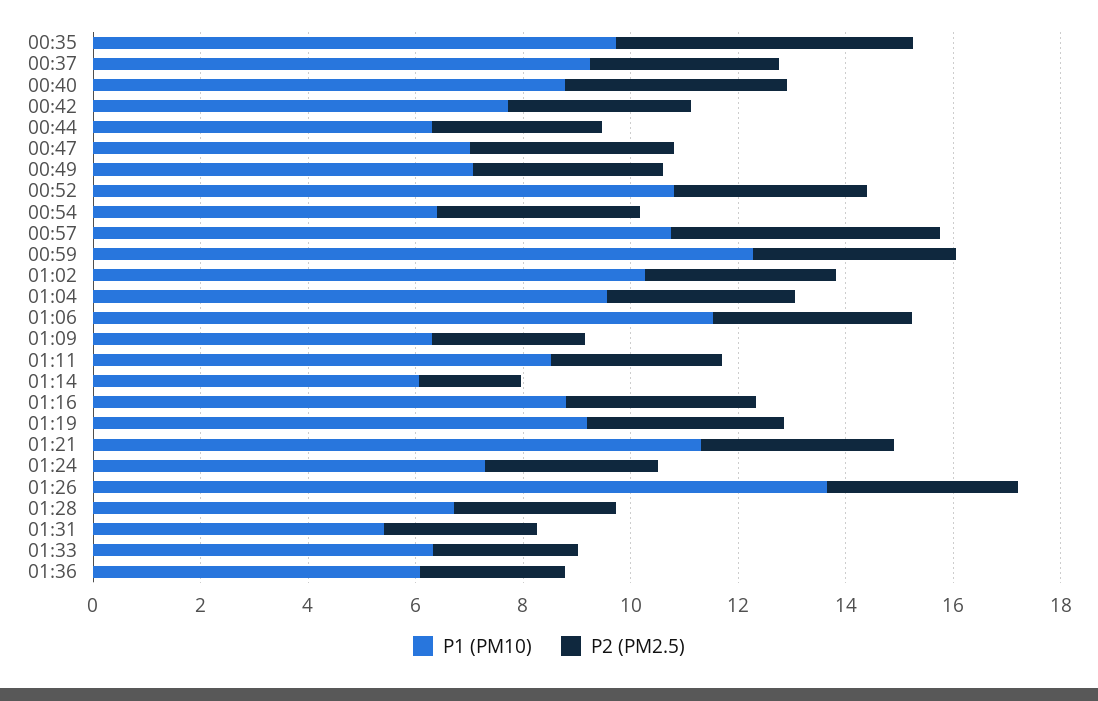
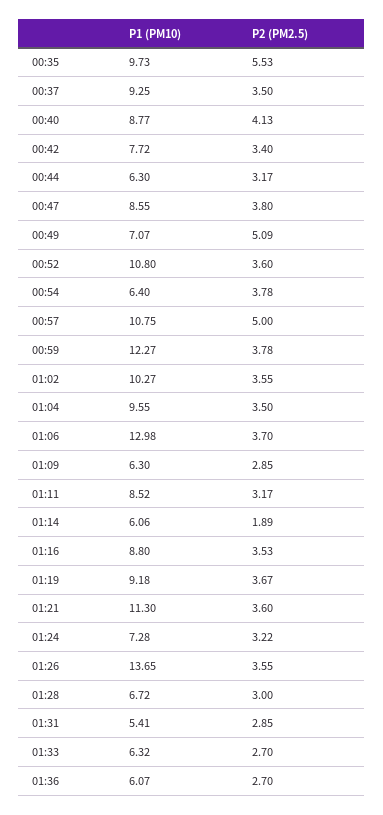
P1 (PM10), 00:47: 7 -> 8.55
P2 (PM2.5), 00:49: 3.5 -> 5.09
P1 (PM10), 01:06: 11.5 -> 12.98

